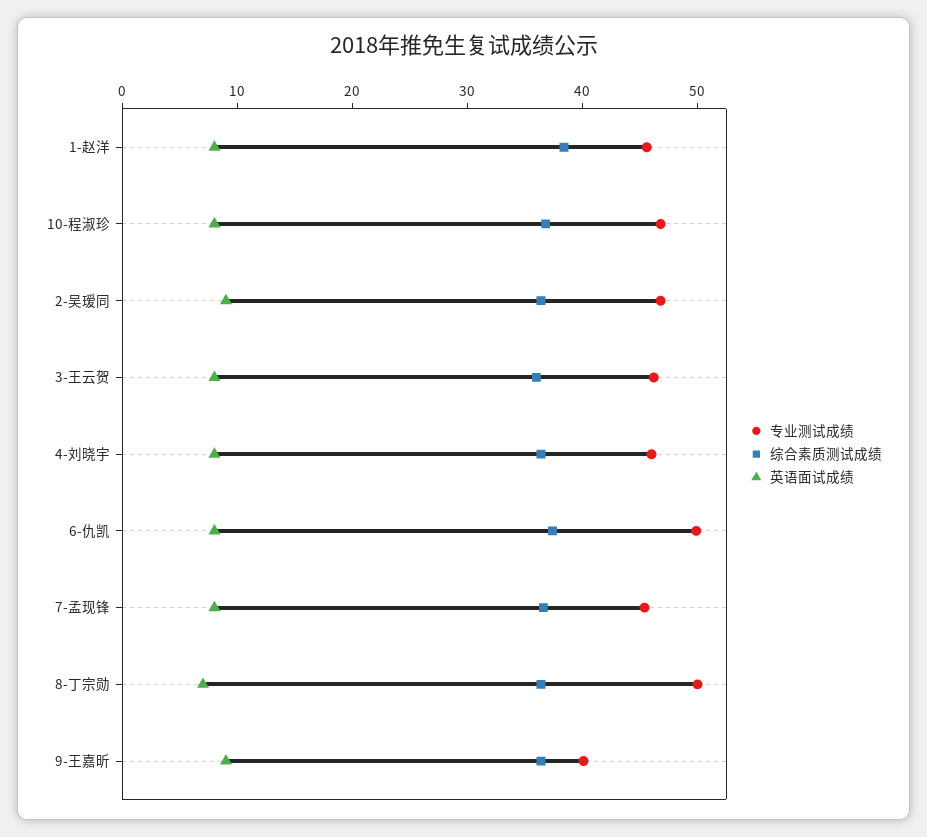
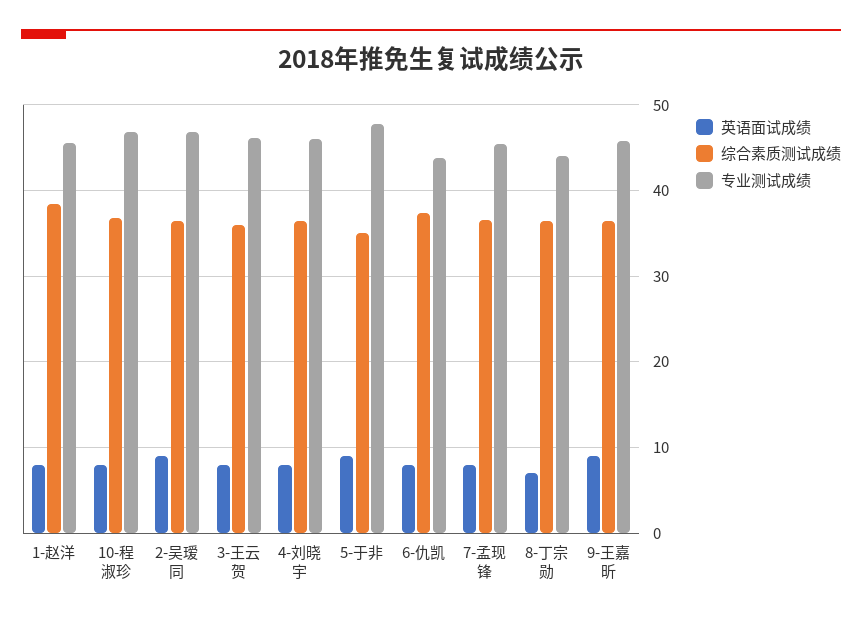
专业测试成绩, 6-仇凯: 50 -> 44
专业测试成绩, 8-丁宗勋: 50 -> 44
专业测试成绩, 9-王嘉昕: 40 -> 46
英语面试成绩, 5-于非: none -> 9
综合素质测试成绩, 5-于非: none -> 35
专业测试成绩, 5-于非: none -> 48

